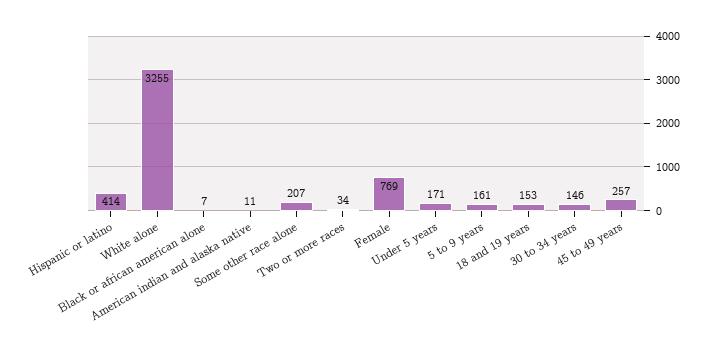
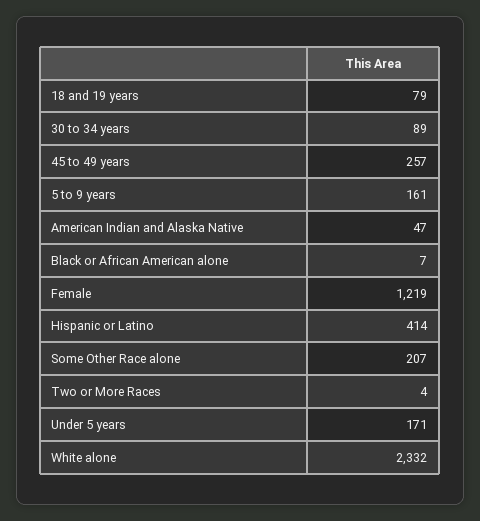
White alone: 3255 -> 2332
American indian and alaska native: 11 -> 47
Two or more races: 34 -> 4
Female: 769 -> 1219
18 and 19 years: 153 -> 79
30 to 34 years: 146 -> 89

